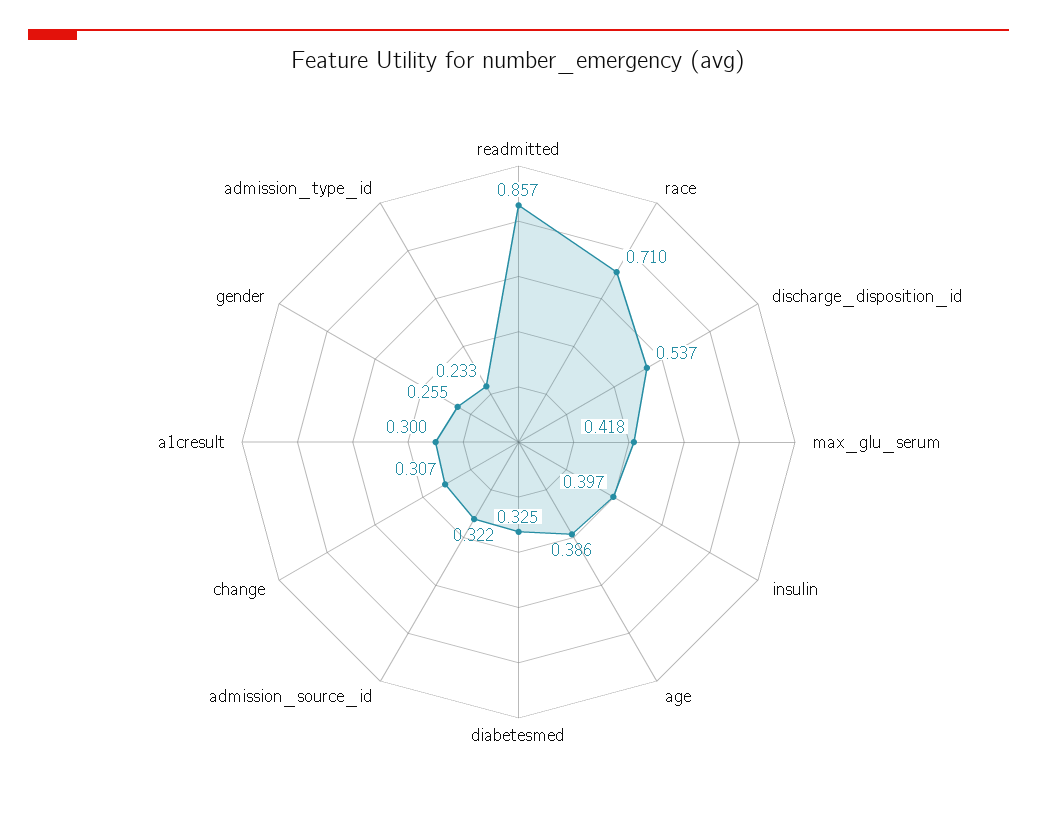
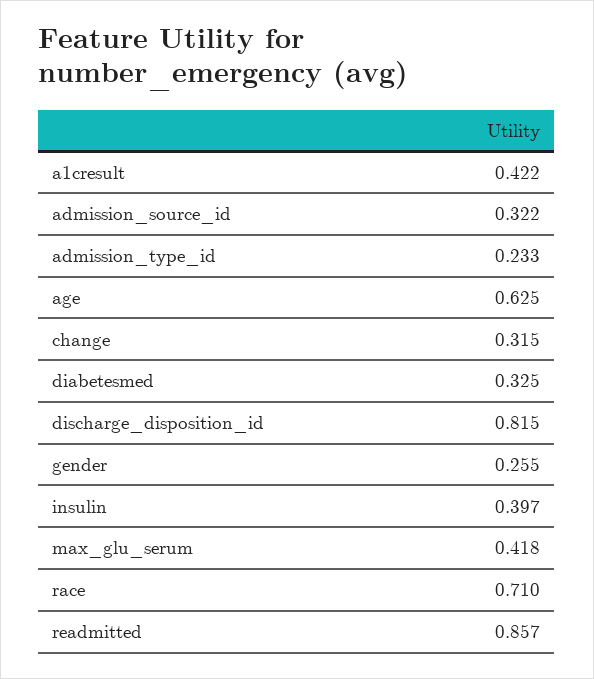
discharge_disposition_id: 0.537 -> 0.815
age: 0.386 -> 0.625
change: 0.307 -> 0.315
a1cresult: 0.3 -> 0.422

